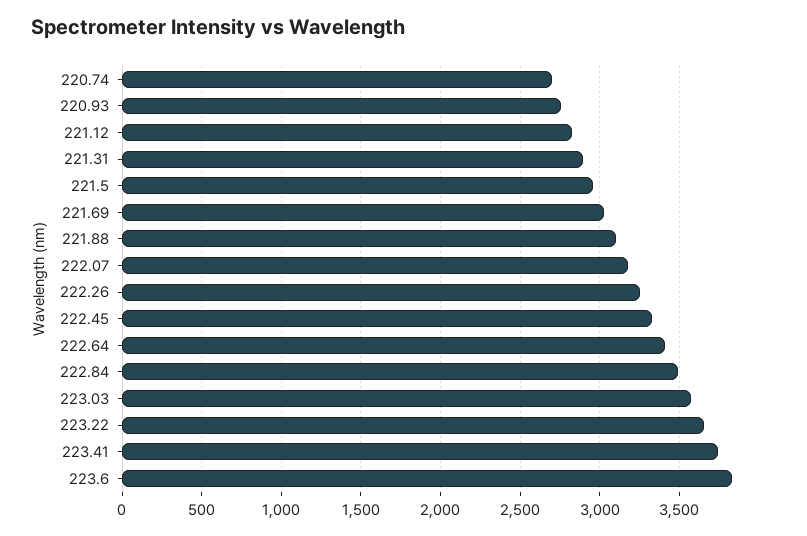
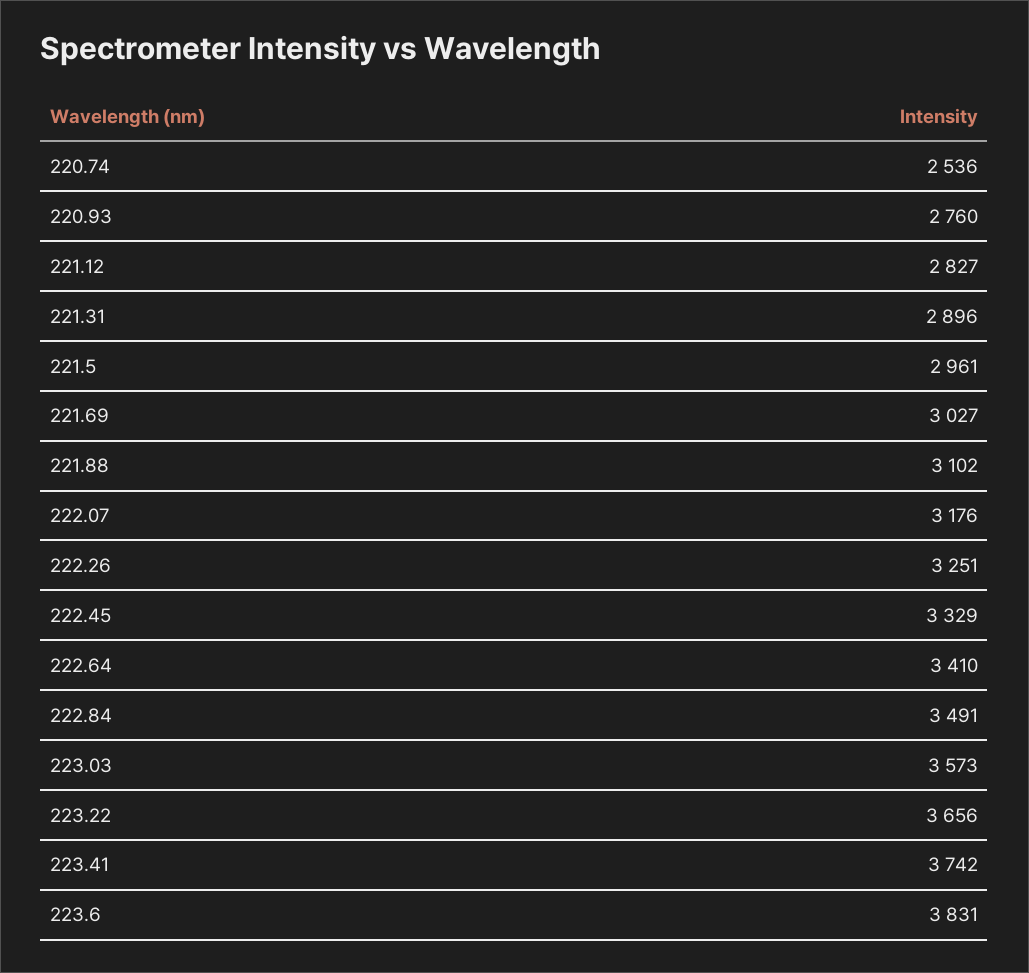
220.74: 2700 -> 2536

